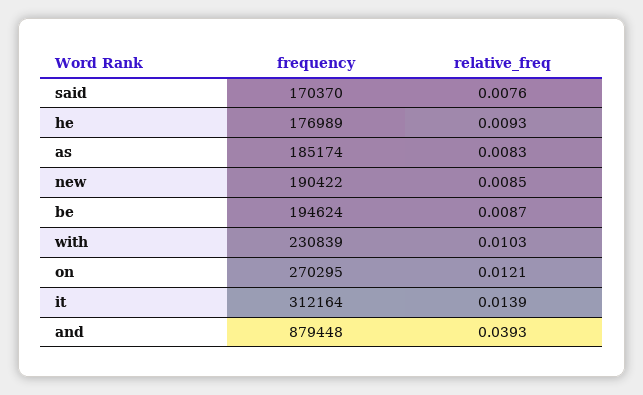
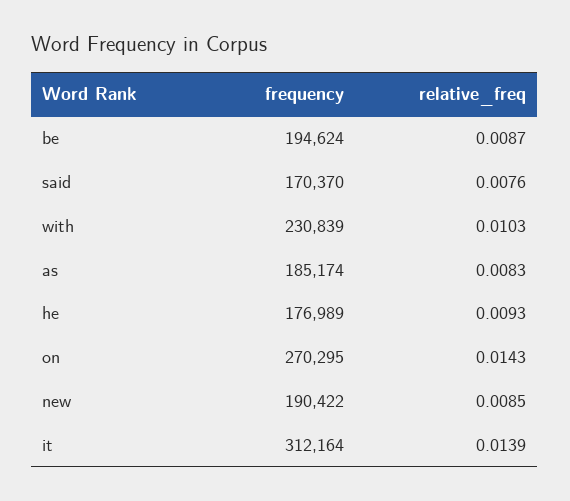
relative_freq, on: 0.0121 -> 0.0143
frequency, and: 879448 -> none
relative_freq, and: 0.0393 -> none

